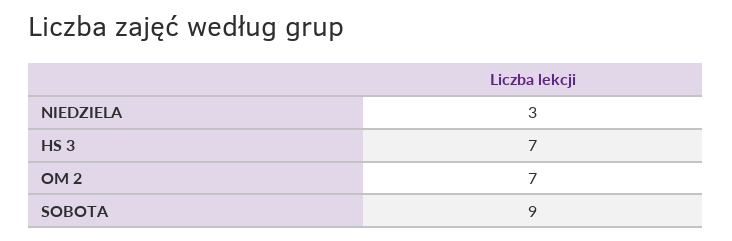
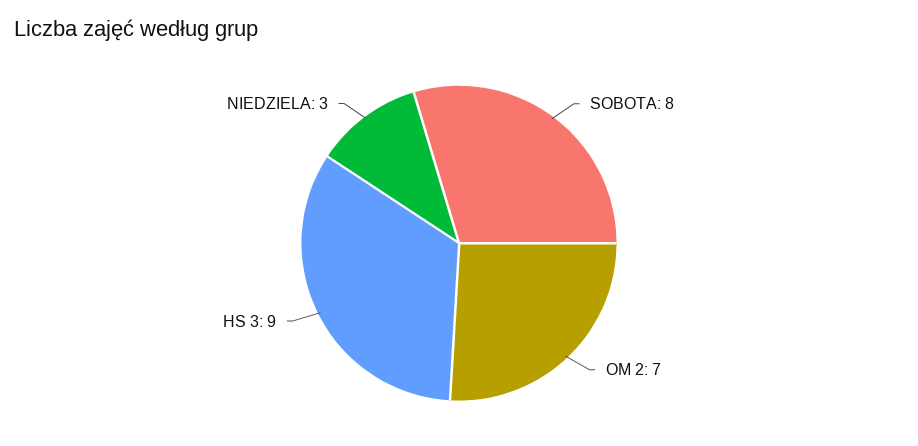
HS 3: 7 -> 9
SOBOTA: 9 -> 8

